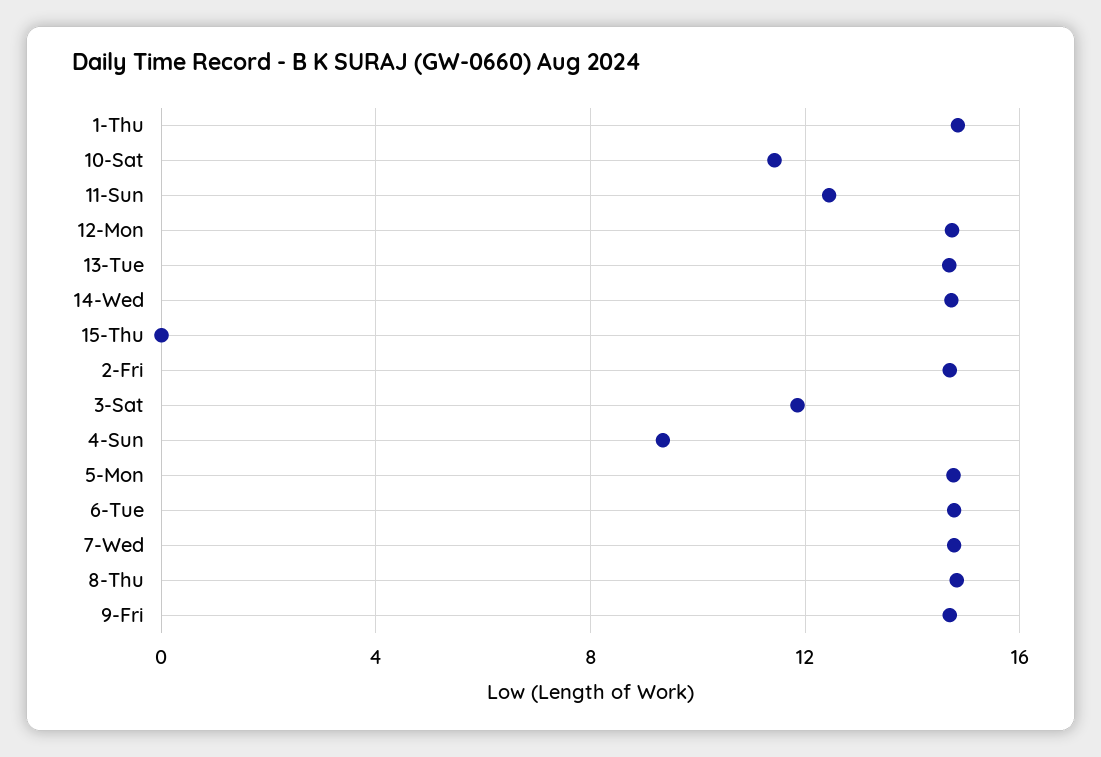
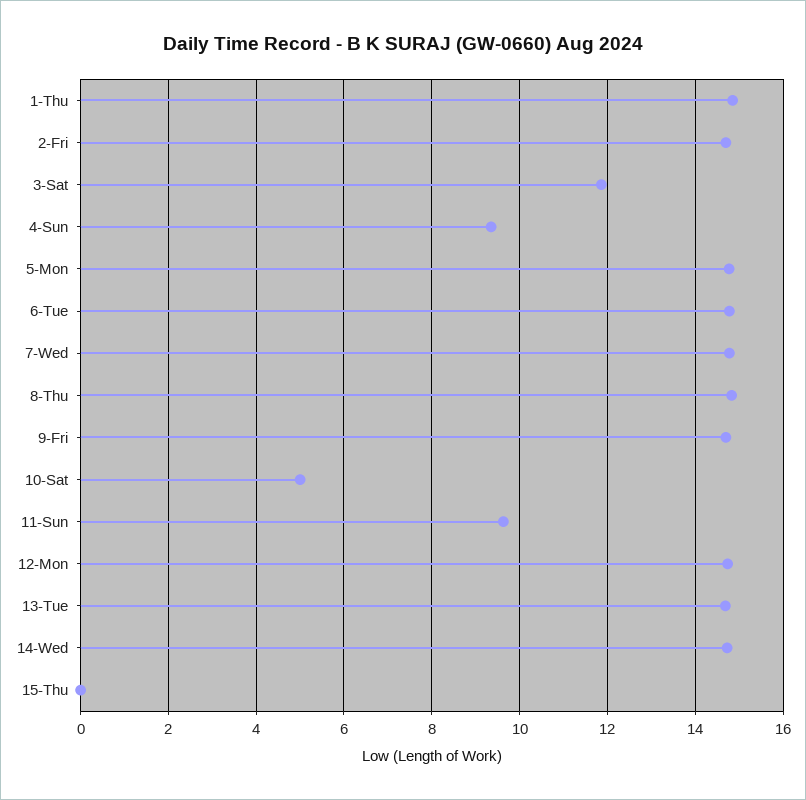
10-Sat: 11.5 -> 5
11-Sun: 12.5 -> 9.6

